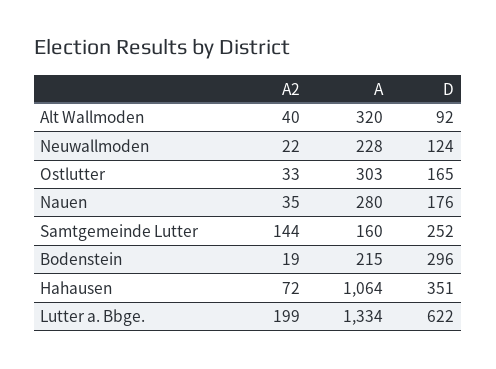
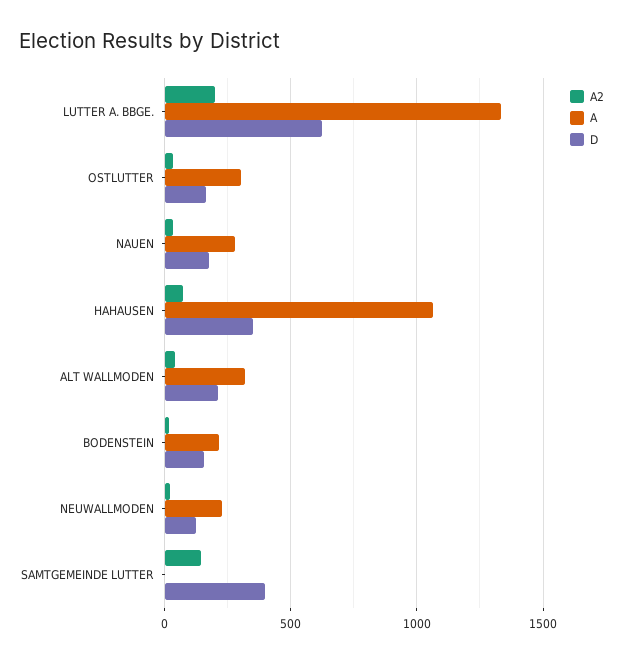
D, Alt Wallmoden: 92 -> 200
A, Samtgemeinde Lutter: 160 -> 0
D, Samtgemeinde Lutter: 252 -> 400
D, Bodenstein: 296 -> 150

